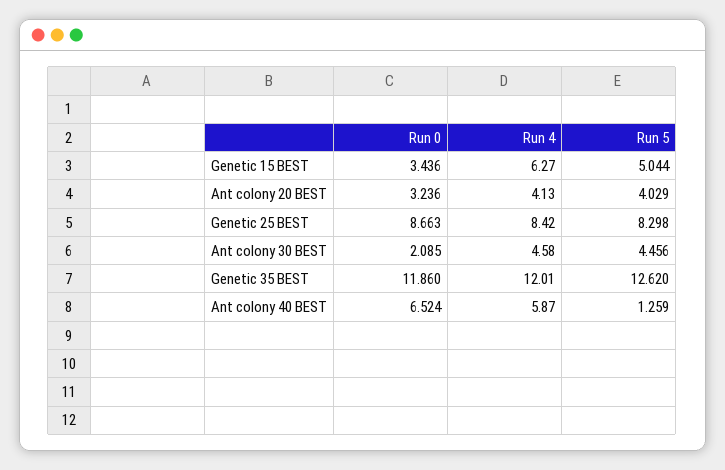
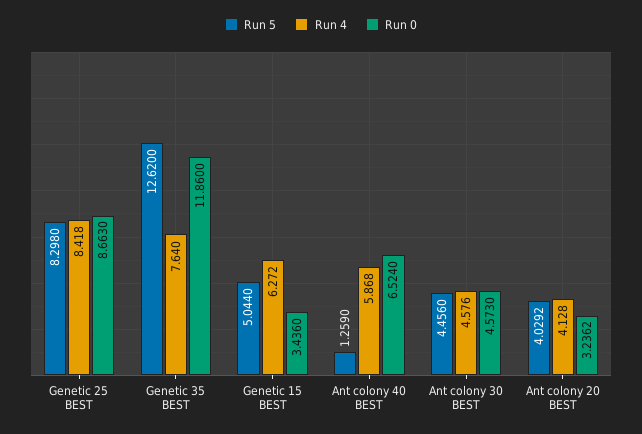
Run 0, Ant colony 30 BEST: 2.085 -> 4.573
Run 4, Genetic 35 BEST: 12.01 -> 7.64

